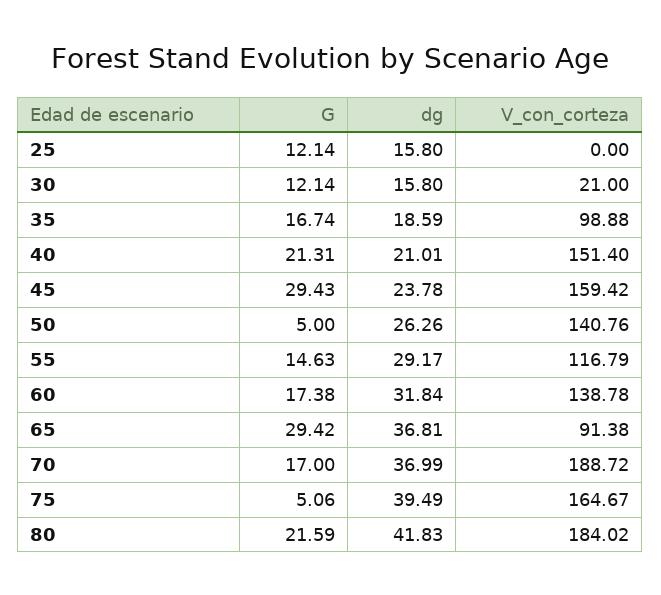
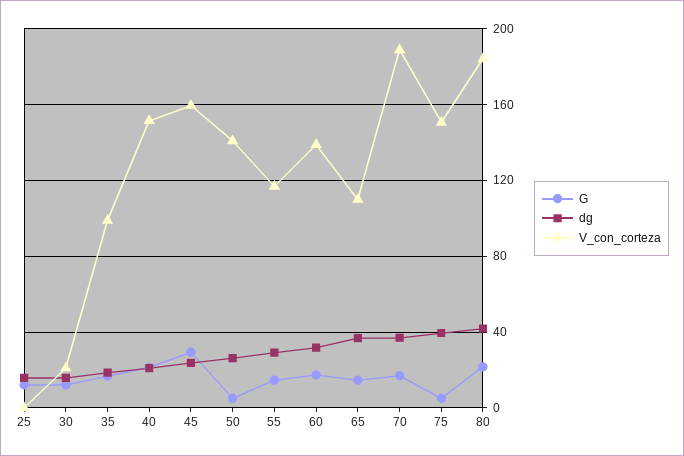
G, 65: 29.42 -> 15
V_con_corteza, 65: 91.38 -> 110
V_con_corteza, 75: 164.67 -> 150

